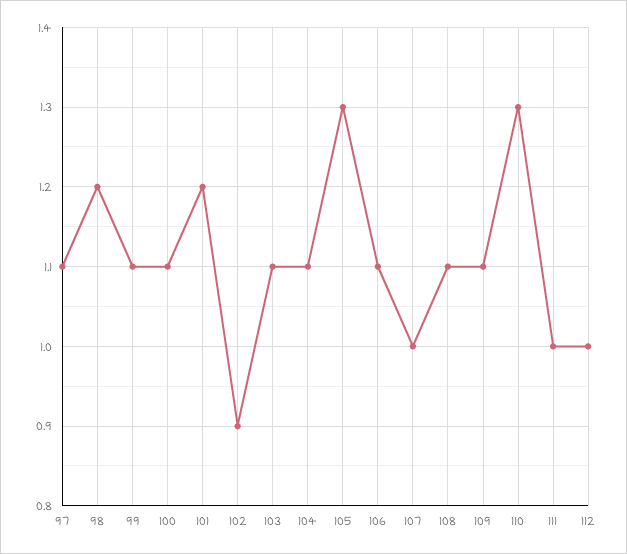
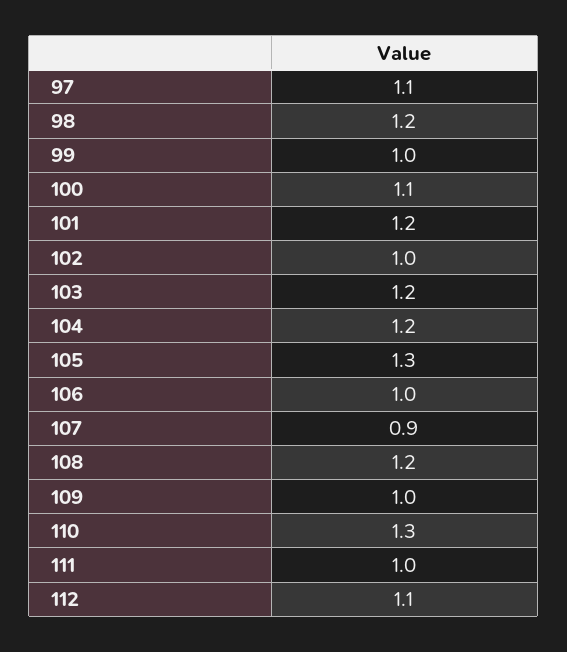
99: 1.1 -> 1
102: 0.9 -> 1
103: 1.1 -> 1.2
104: 1.1 -> 1.2
106: 1.1 -> 1
107: 1 -> 0.9
108: 1.1 -> 1.2
109: 1.1 -> 1
112: 1 -> 1.1

